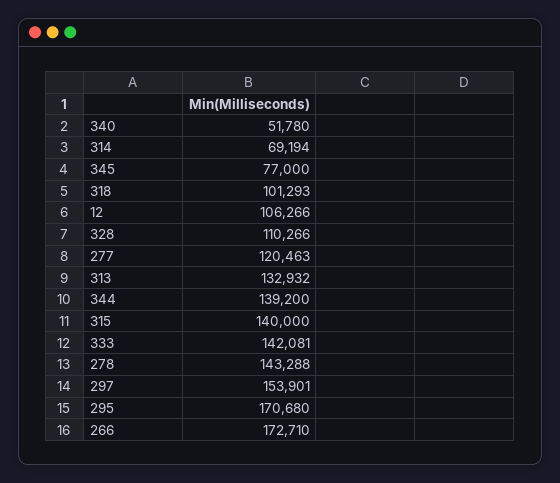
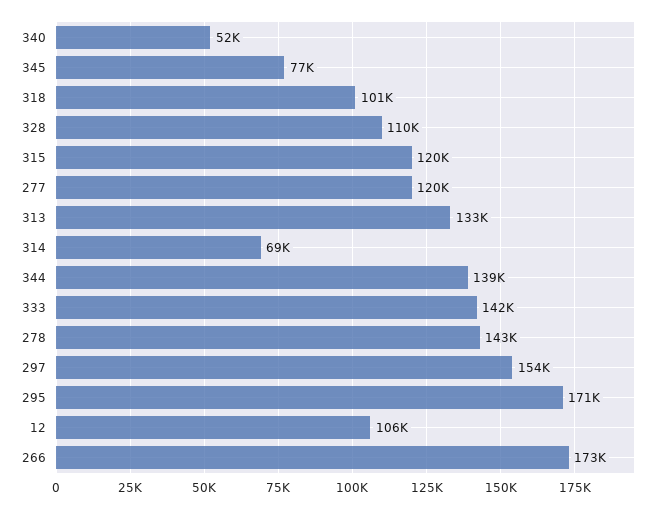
315: 140000 -> 120000

